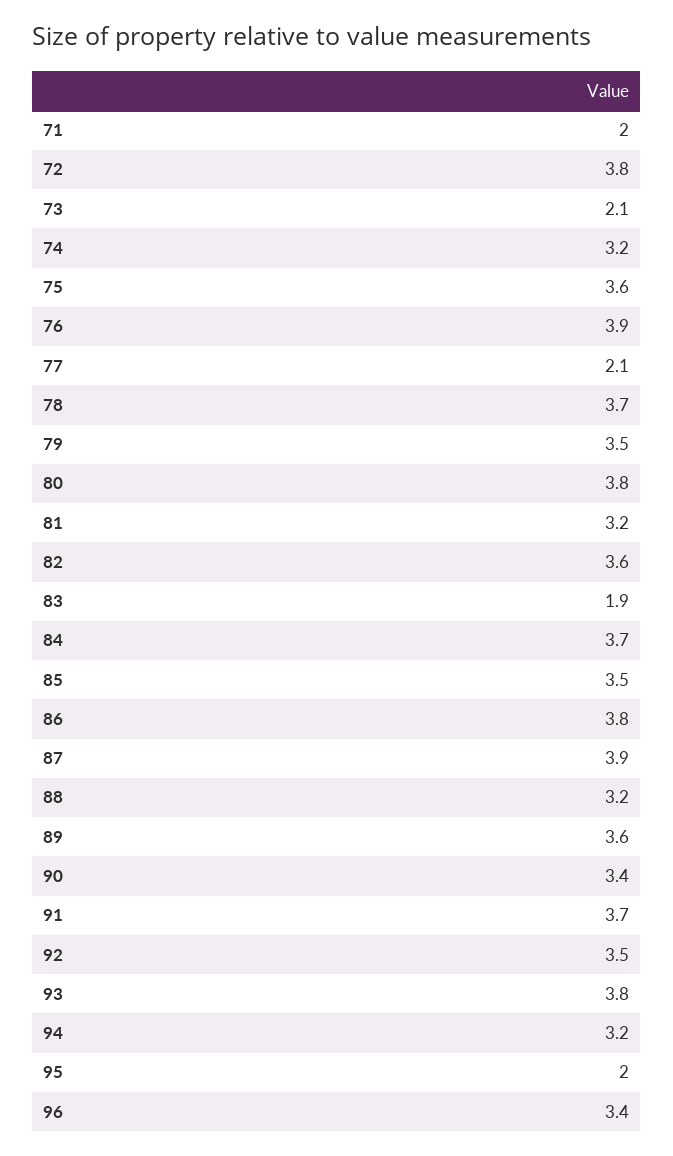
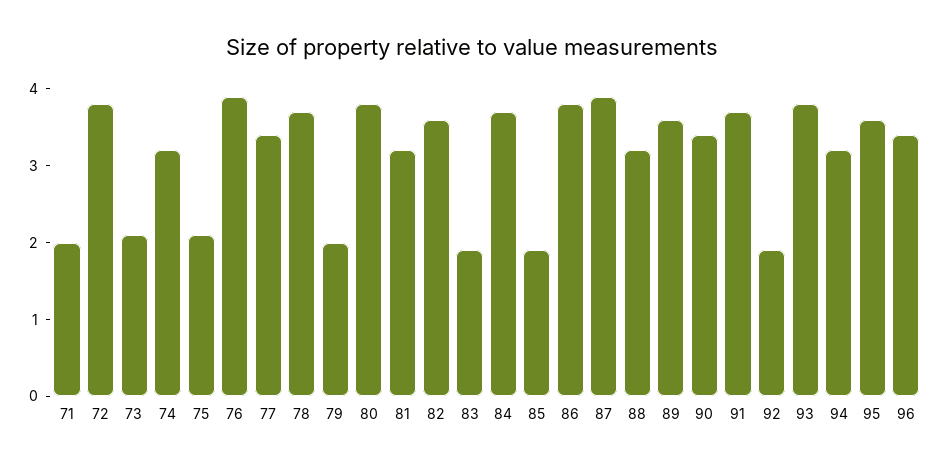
75: 3.6 -> 2
77: 2.1 -> 3.5
79: 3.5 -> 2
85: 3.5 -> 2
92: 3.5 -> 2
95: 2 -> 3.5

